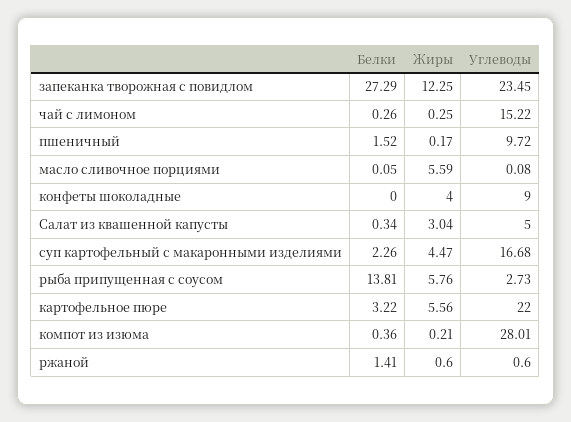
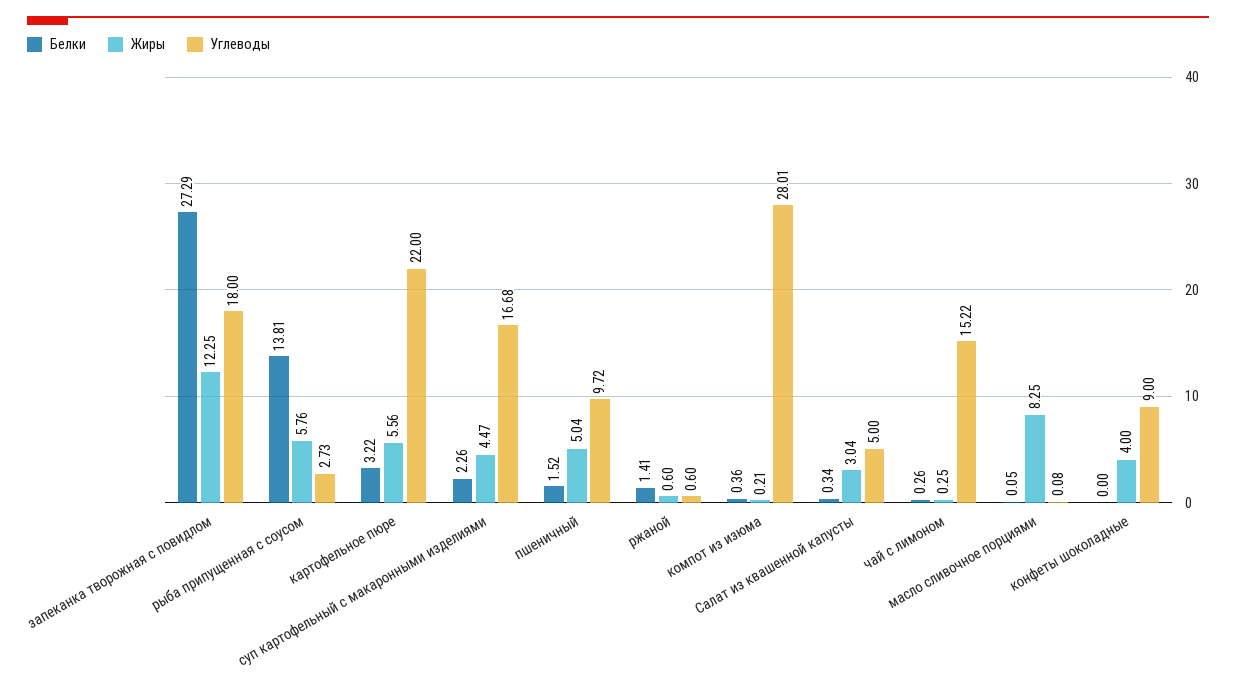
Углеводы, запеканка творожная с повидлом: 23.45 -> 18
Жиры, пшеничный: 0.17 -> 5.04
Жиры, масло сливочное порциями: 5.59 -> 8.25

